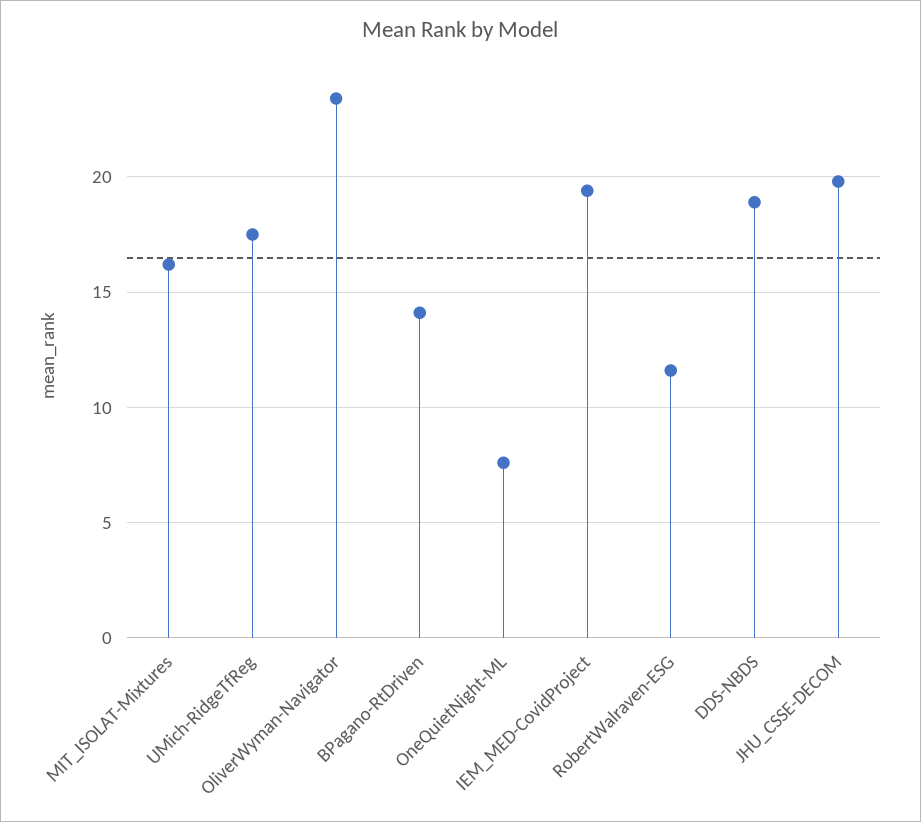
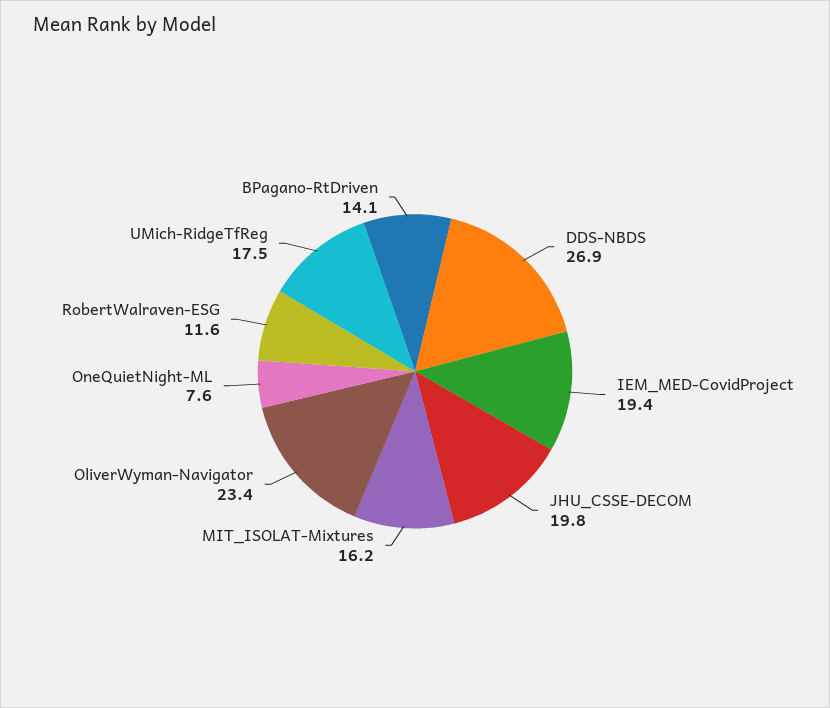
DDS-NBDS: 19 -> 26.9

